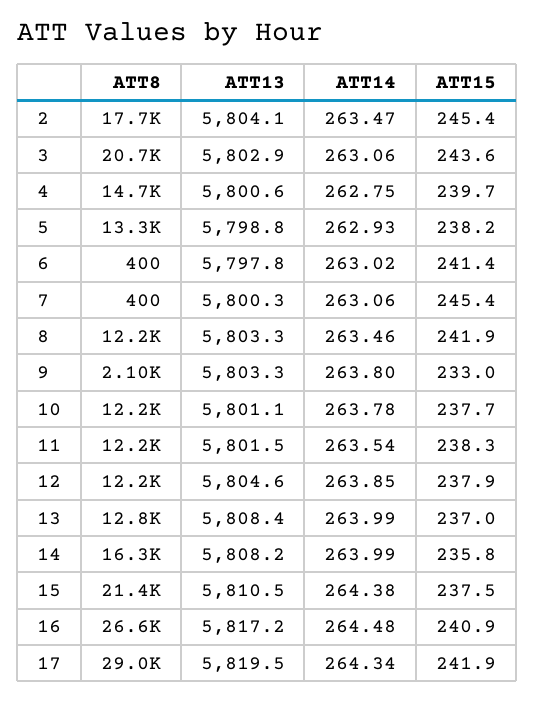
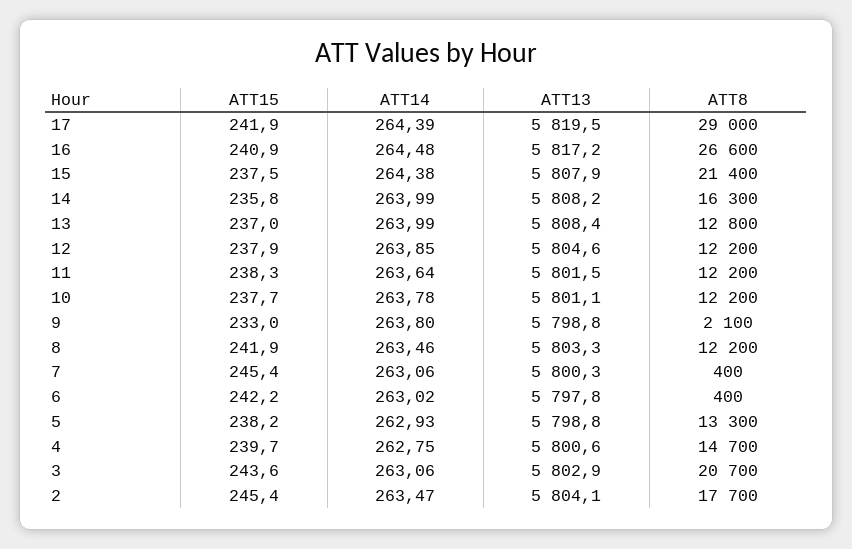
ATT15, 6: 241.4 -> 242.2
ATT13, 9: 5803.3 -> 5798.8
ATT14, 11: 263.54 -> 263.64
ATT13, 15: 5810.5 -> 5807.9
ATT14, 17: 264.34 -> 264.39

